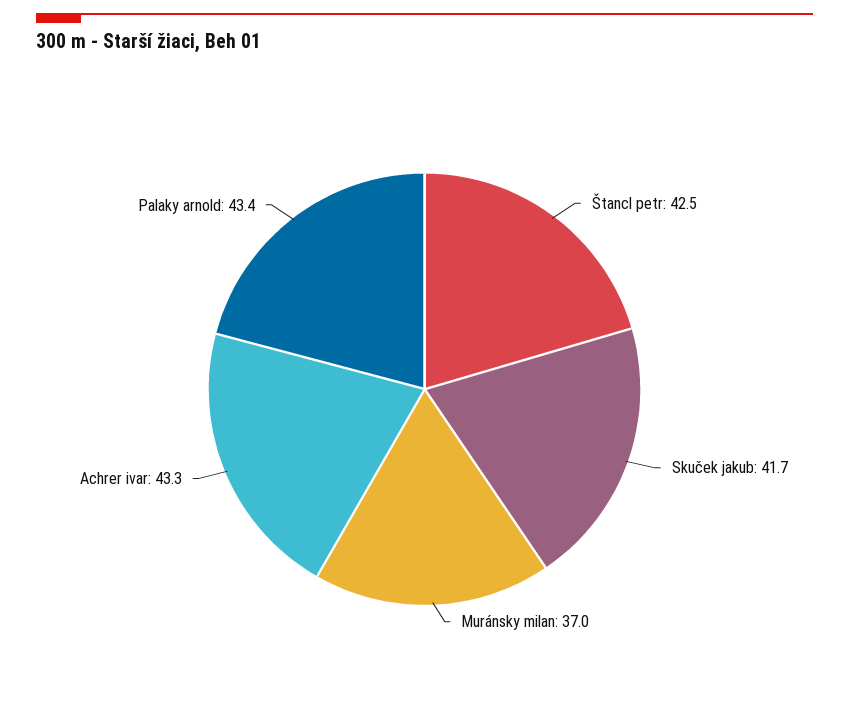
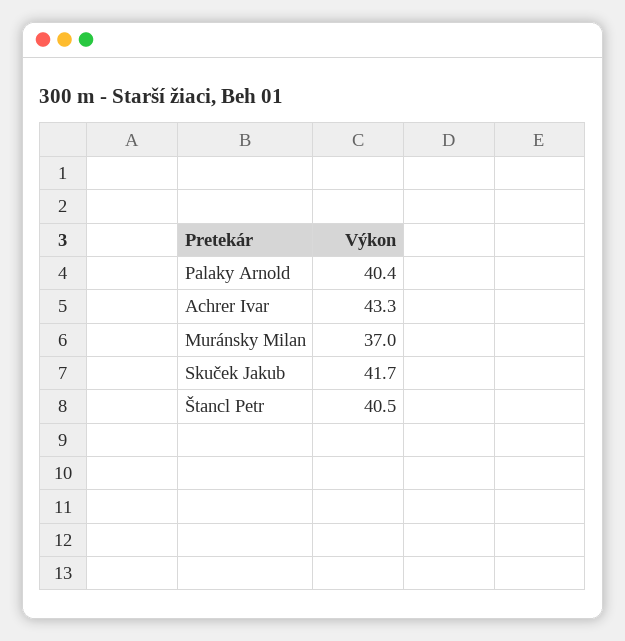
Štancl petr: 42.5 -> 40.5
Palaky arnold: 43.4 -> 40.4

